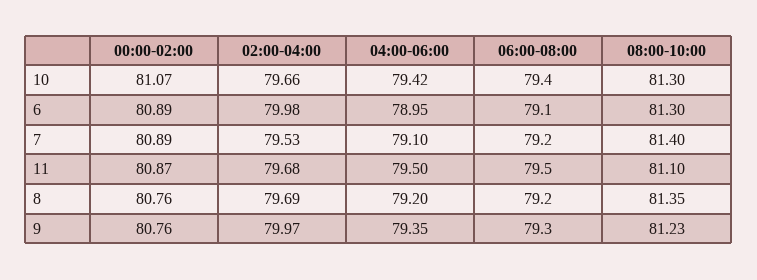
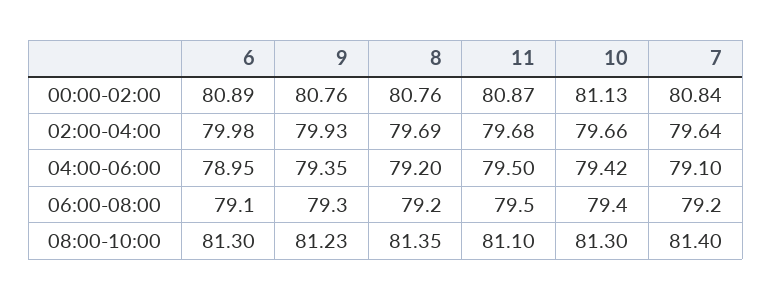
00:00-02:00, 10: 81.07 -> 81.13
00:00-02:00, 7: 80.89 -> 80.84
02:00-04:00, 7: 79.53 -> 79.64
02:00-04:00, 9: 79.97 -> 79.93

